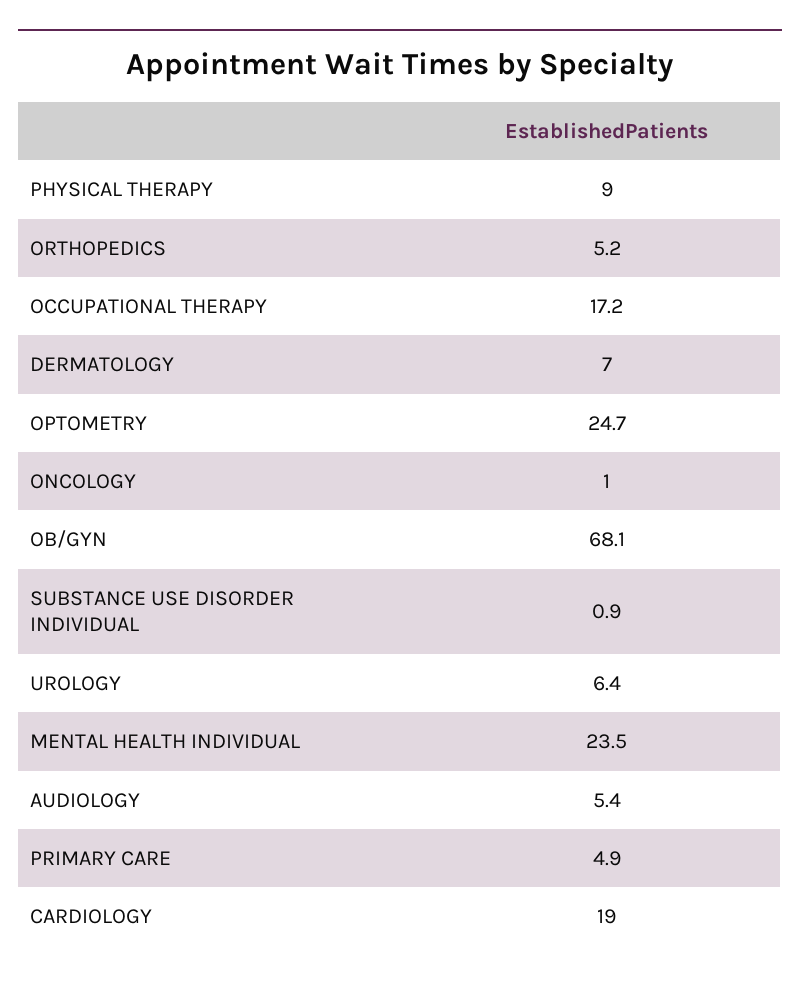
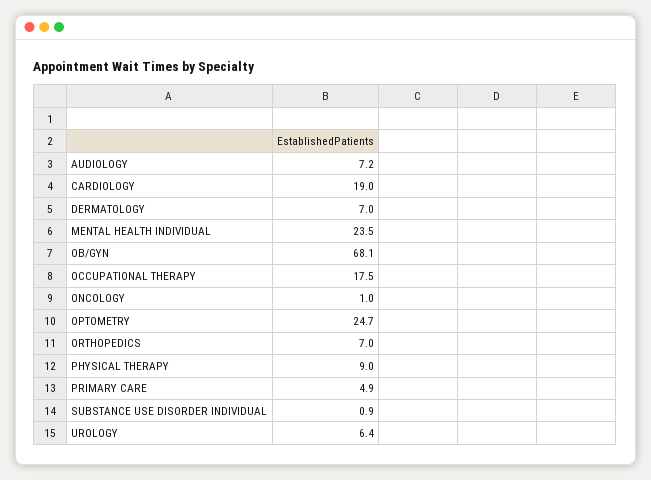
ORTHOPEDICS: 5.2 -> 7
OCCUPATIONAL THERAPY: 17.2 -> 17.5
AUDIOLOGY: 5.4 -> 7.2

